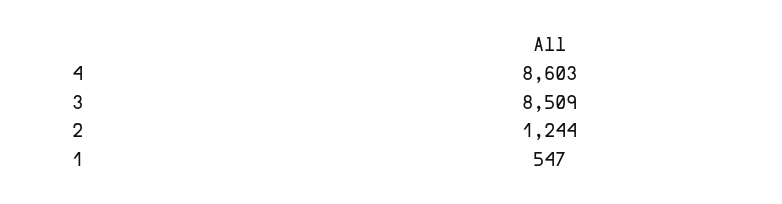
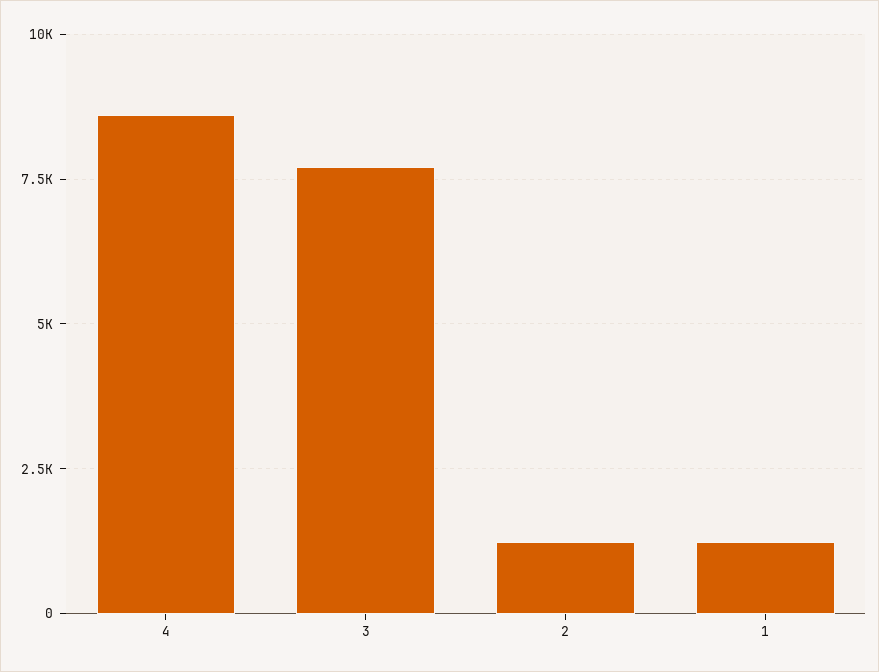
3: 8509 -> 7750
1: 547 -> 1250

